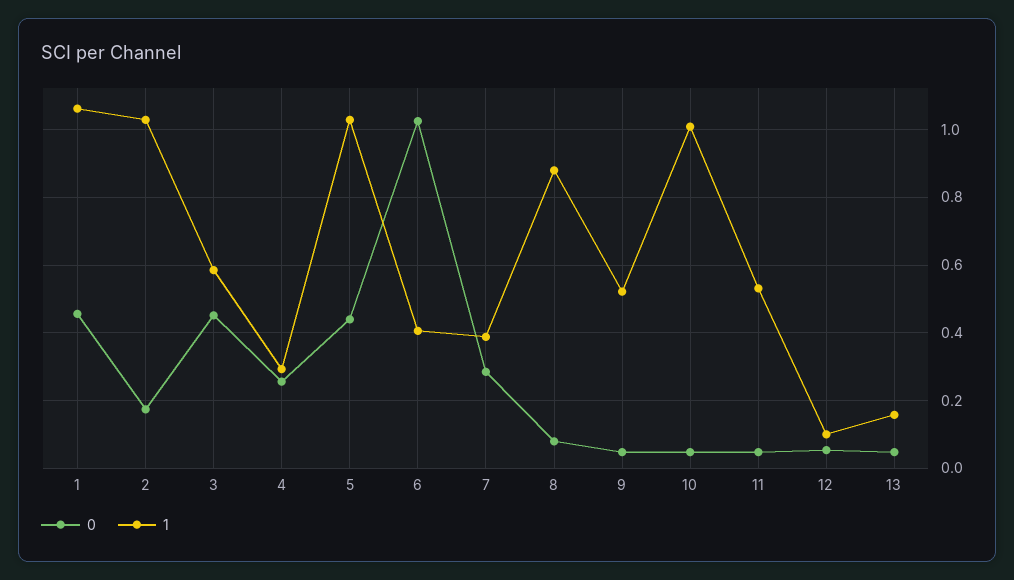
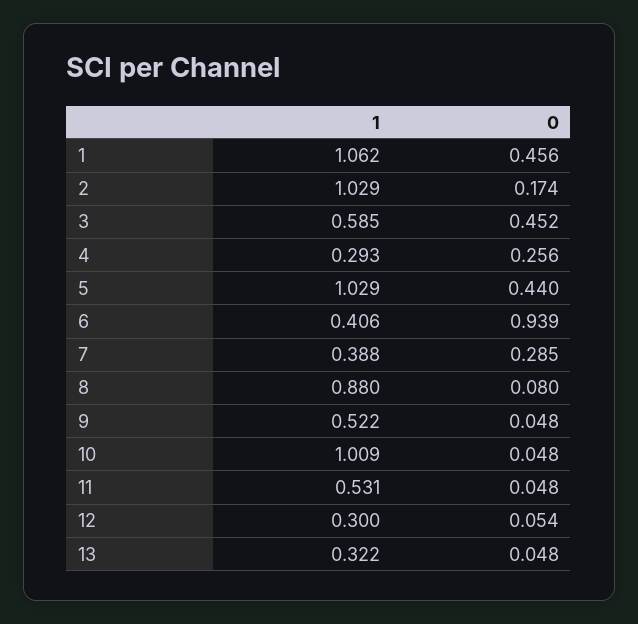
0, 6: 1.02 -> 0.939
1, 12: 0.1 -> 0.3
1, 13: 0.16 -> 0.322

